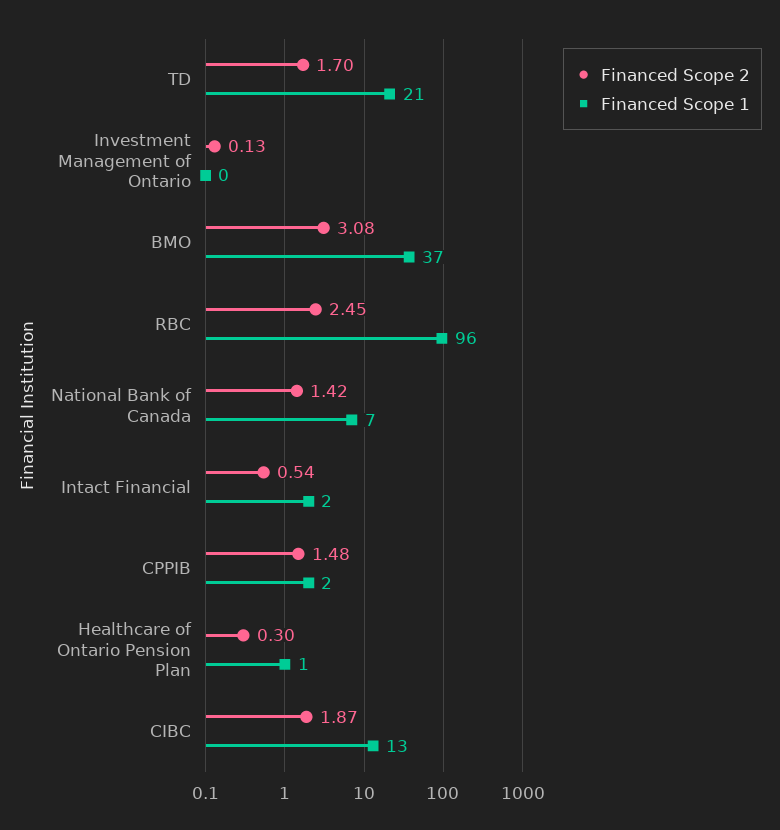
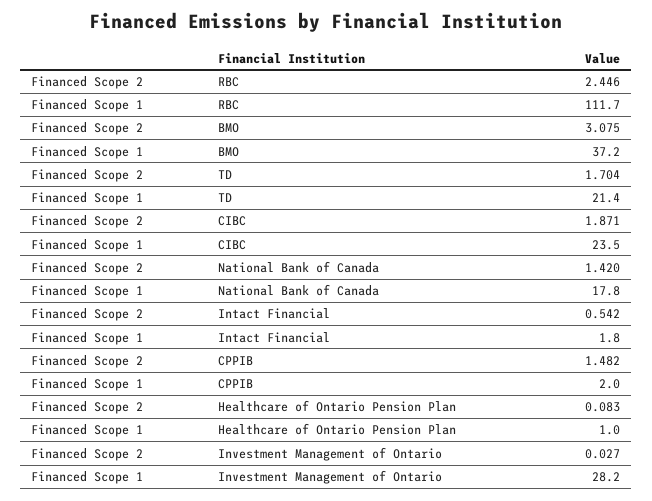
Financed Scope 2, Investment Management of Ontario: 0.13 -> 0.027
Financed Scope 1, Investment Management of Ontario: 0 -> 28.2
Financed Scope 1, RBC: 96 -> 111.7
Financed Scope 1, National Bank of Canada: 7 -> 17.8
Financed Scope 2, Healthcare of Ontario Pension Plan: 0.3 -> 0.083
Financed Scope 1, CIBC: 13 -> 23.5

